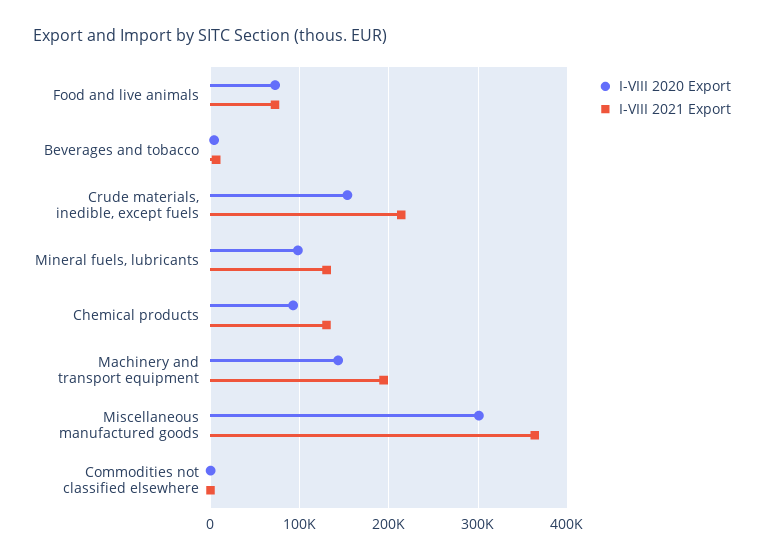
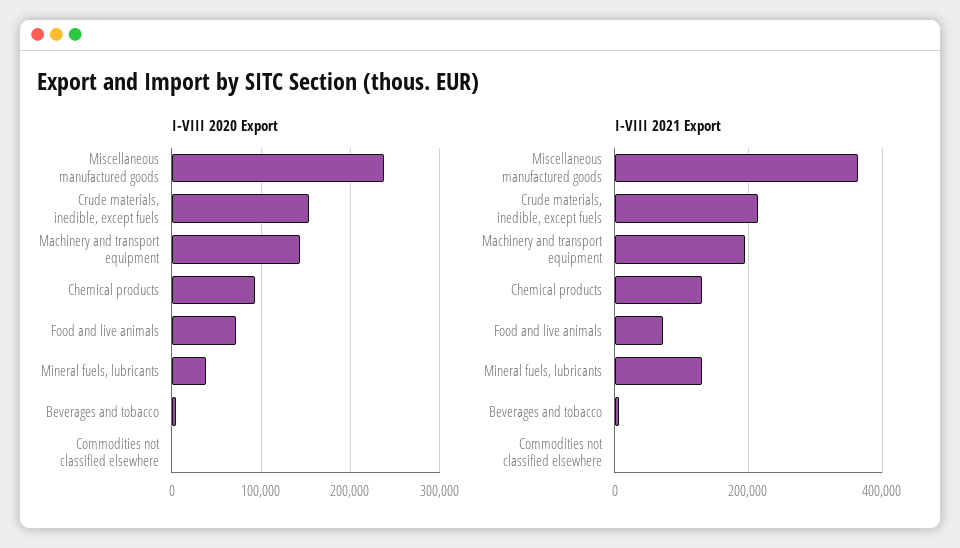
I-VIII 2020 Export, Mineral fuels, lubricants: 100000 -> 40000
I-VIII 2020 Export, Miscellaneous manufactured goods: 300000 -> 240000

